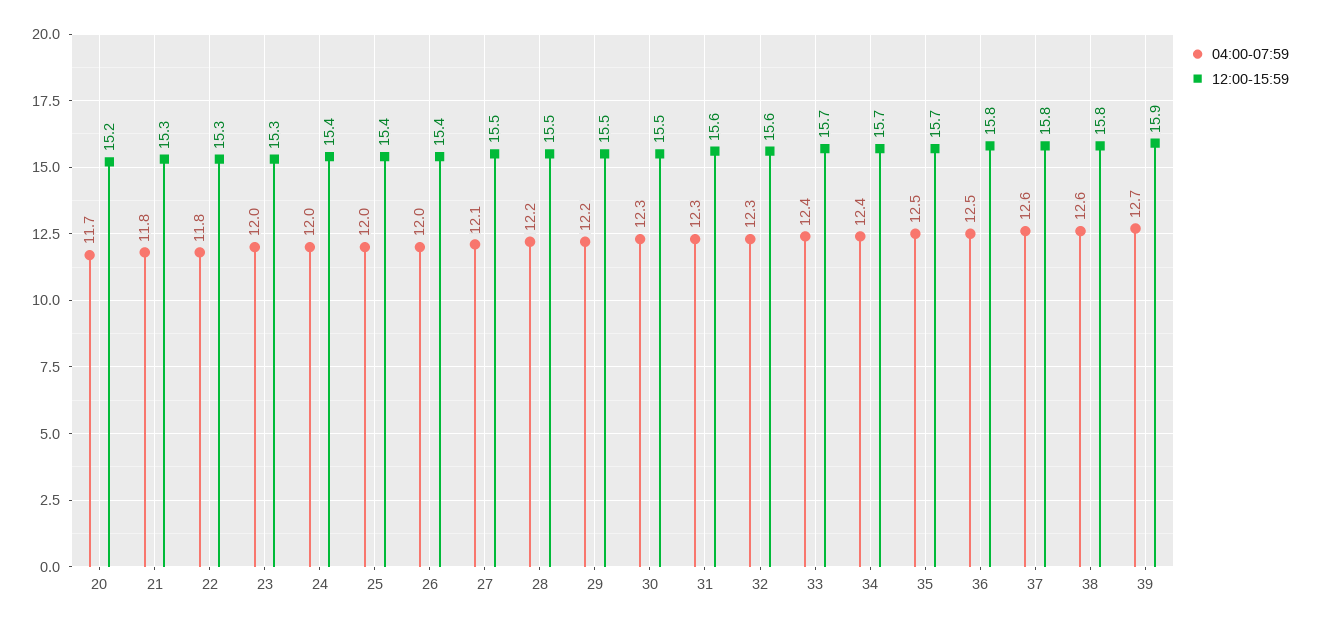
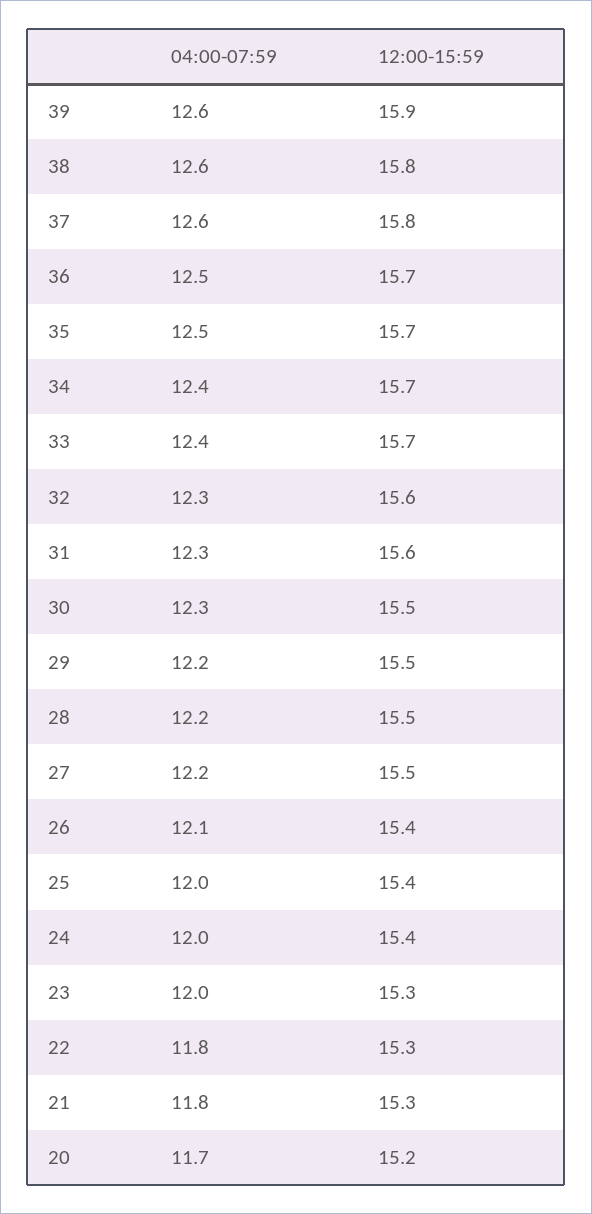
04:00-07:59, 26: 12 -> 12.1
04:00-07:59, 27: 12.1 -> 12.2
12:00-15:59, 36: 15.8 -> 15.7
04:00-07:59, 39: 12.7 -> 12.6

